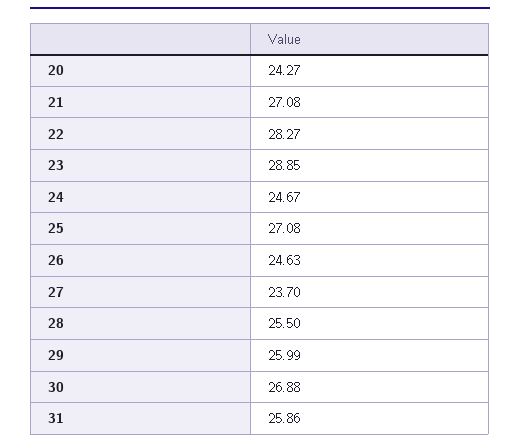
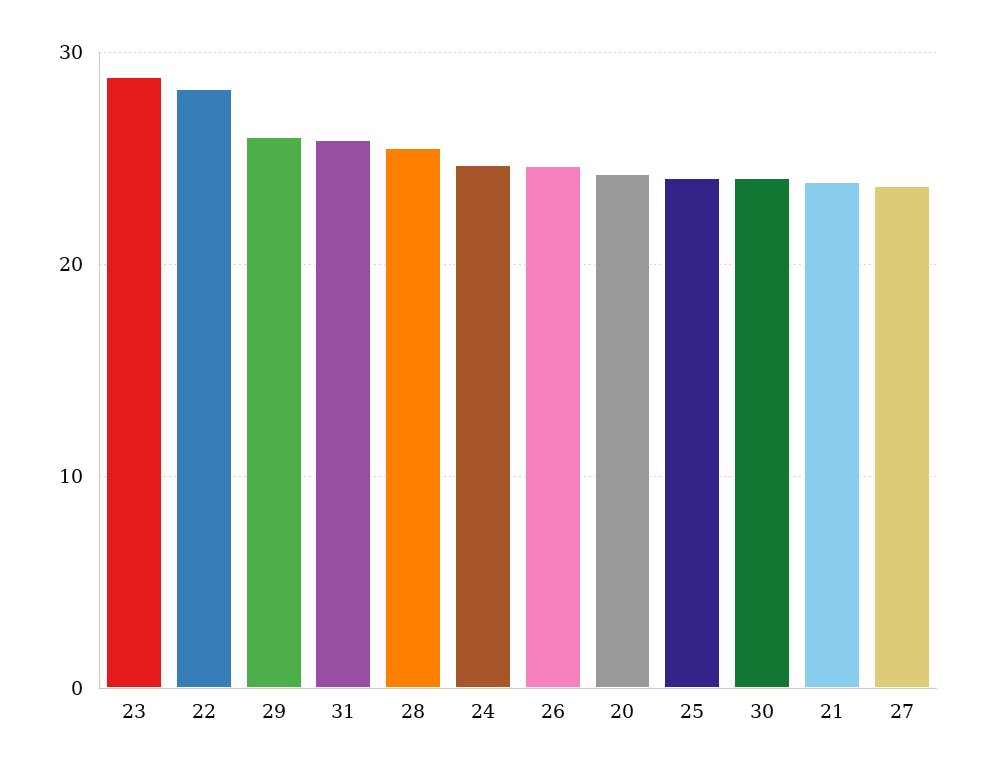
21: 27.08 -> 24
25: 27.08 -> 24
30: 26.88 -> 24

